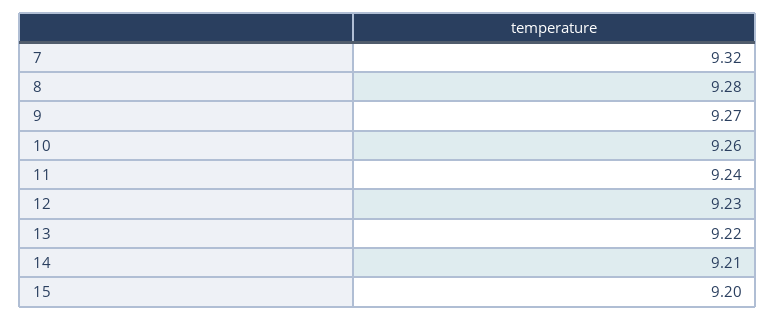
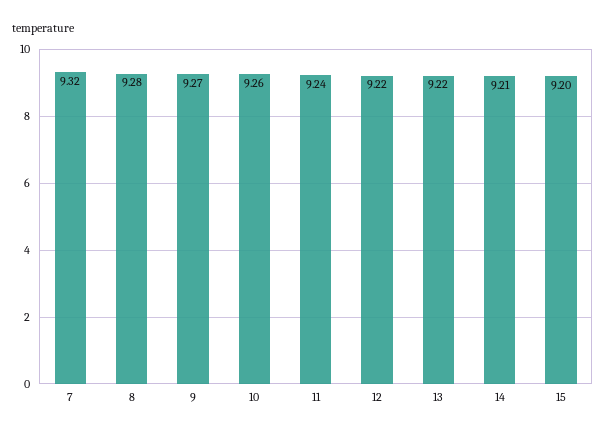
12: 9.23 -> 9.22

